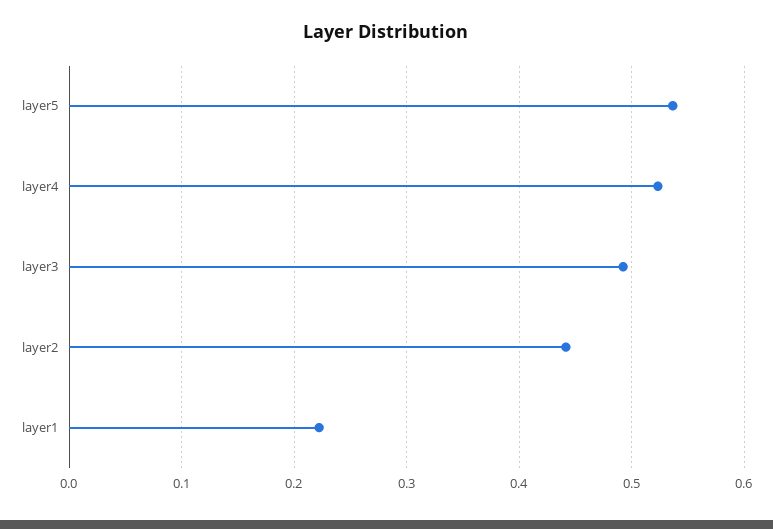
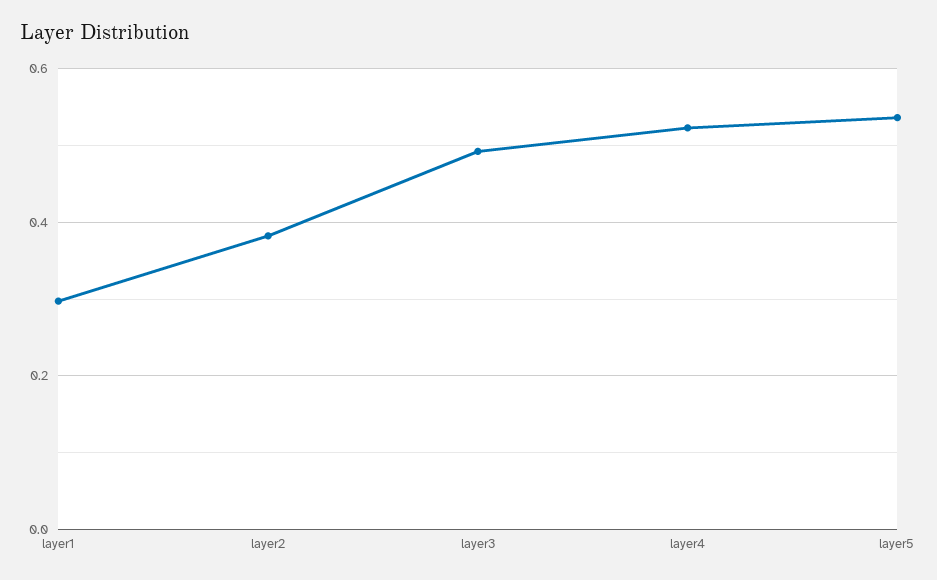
layer2: 0.44 -> 0.38
layer1: 0.22 -> 0.3

